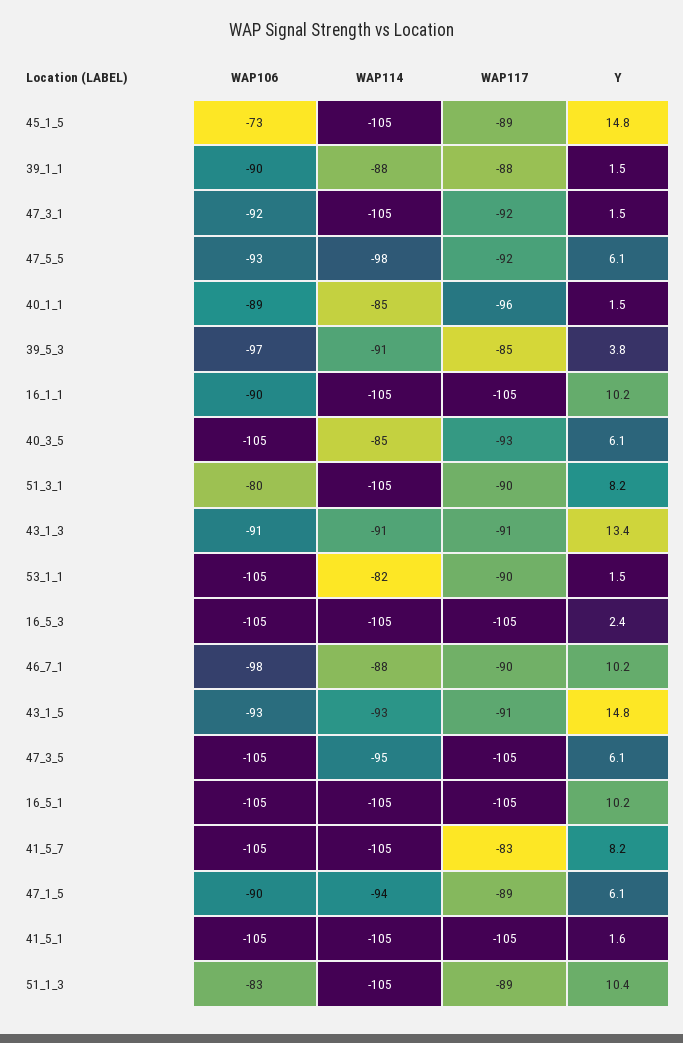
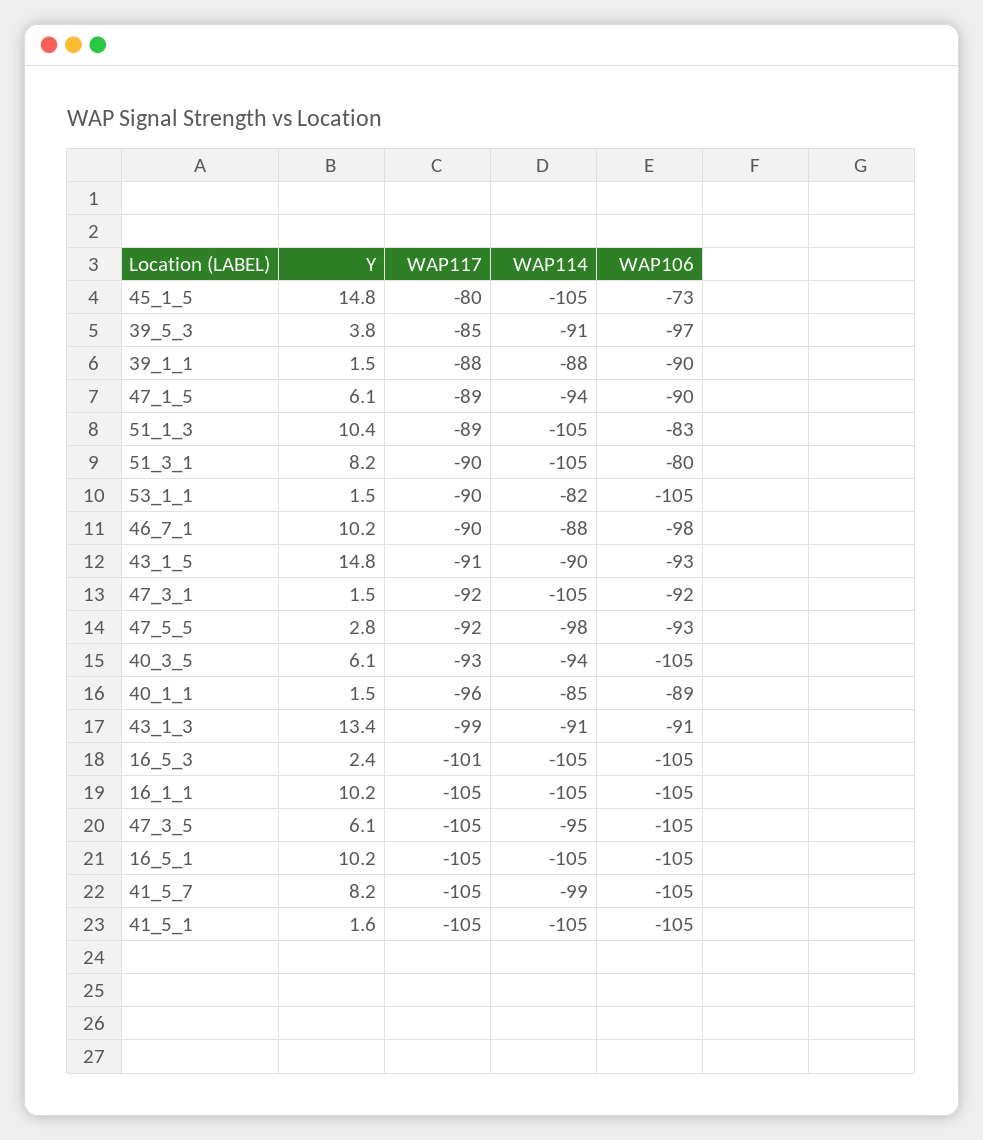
WAP117, 45_1_5: -89 -> -80
Y, 47_5_5: 6.1 -> 2.8
WAP106, 16_1_1: -90 -> -105
WAP114, 40_3_5: -85 -> -94
WAP117, 43_1_3: -91 -> -99
WAP117, 16_5_3: -105 -> -101
WAP114, 43_1_5: -93 -> -90
WAP114, 41_5_7: -105 -> -99
WAP117, 41_5_7: -83 -> -105

